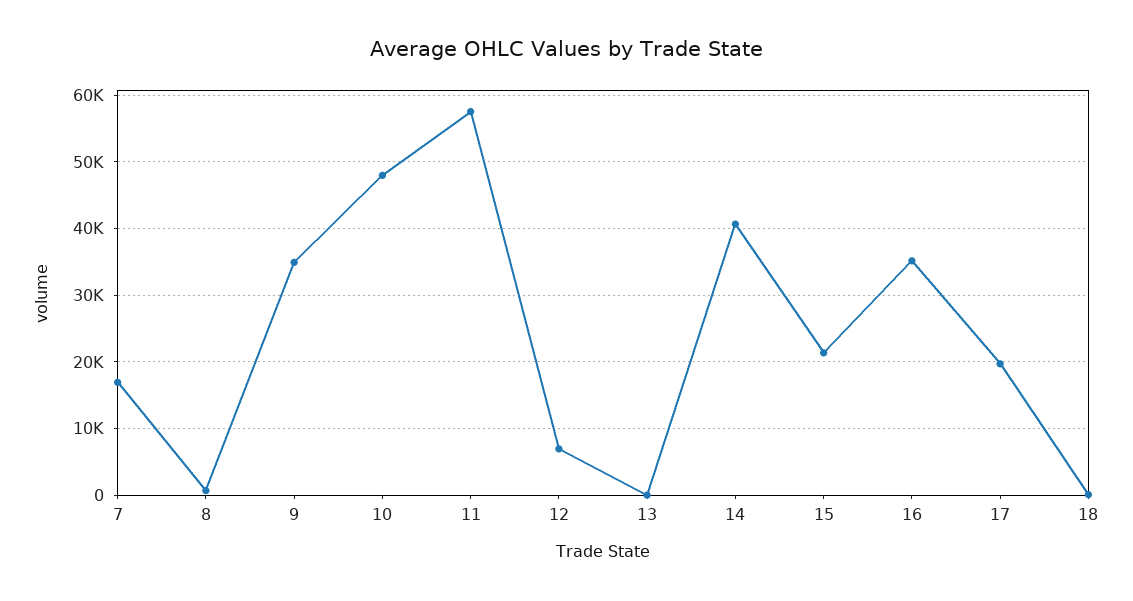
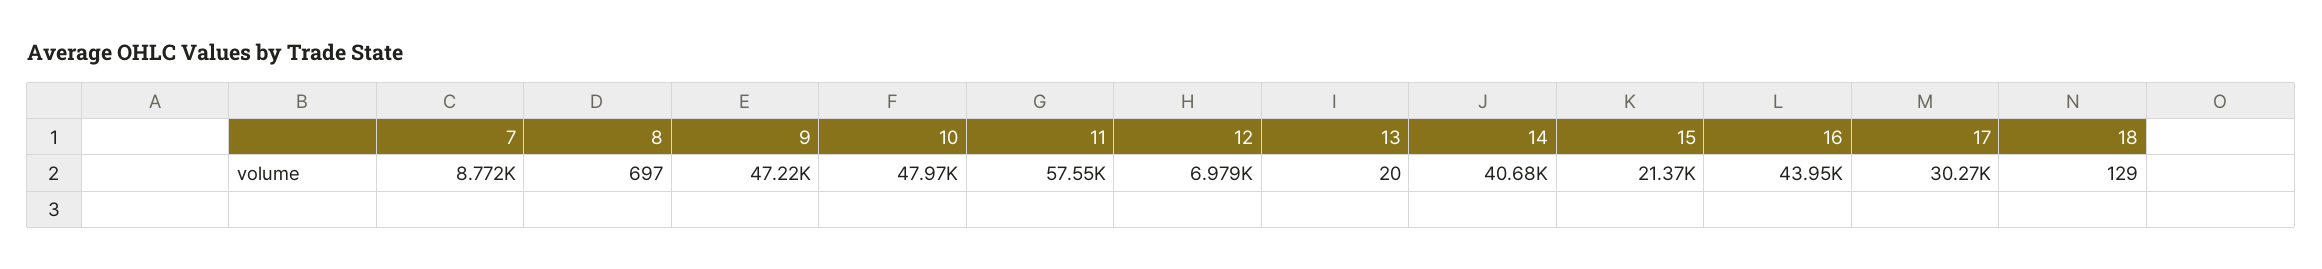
7: 17000 -> 8772
9: 35000 -> 47220
16: 35000 -> 43950
17: 20000 -> 30270

